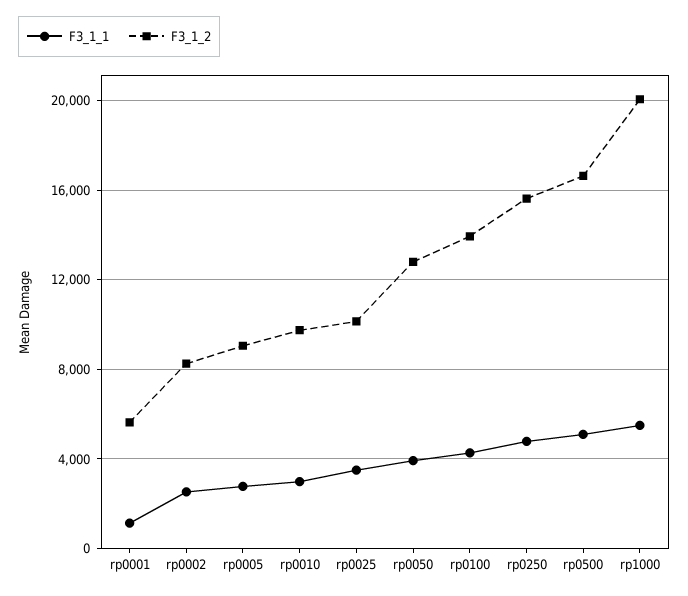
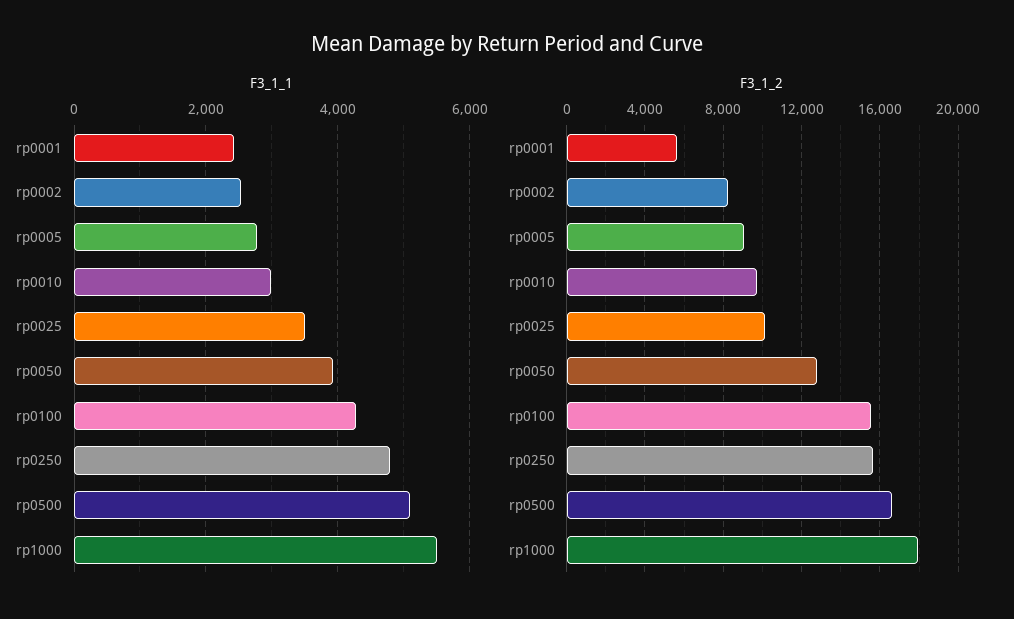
F3_1_1, rp0001: 1000 -> 2400
F3_1_2, rp0100: 14000 -> 15500
F3_1_2, rp1000: 20000 -> 18000

